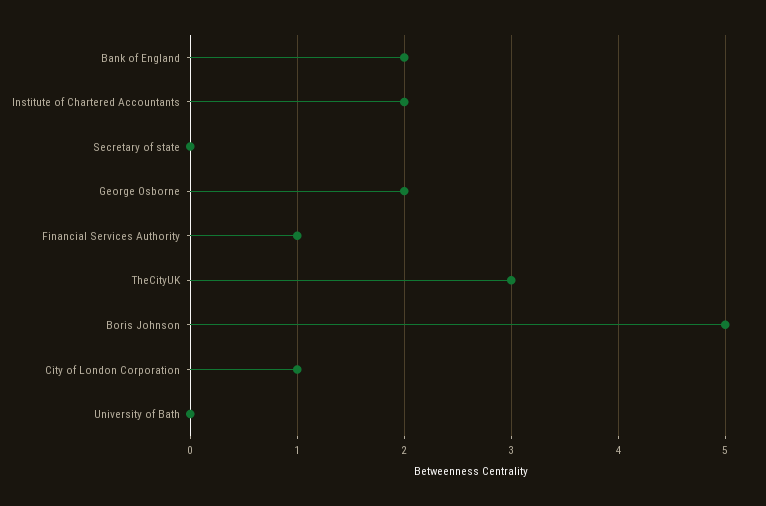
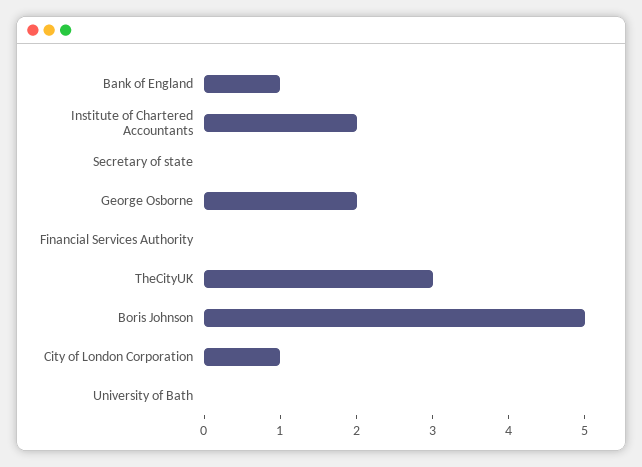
Bank of England: 2 -> 1
Financial Services Authority: 1 -> 0

